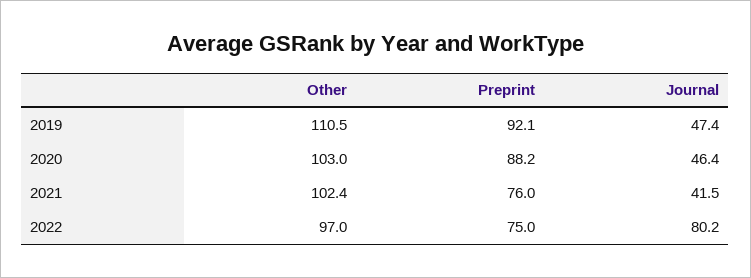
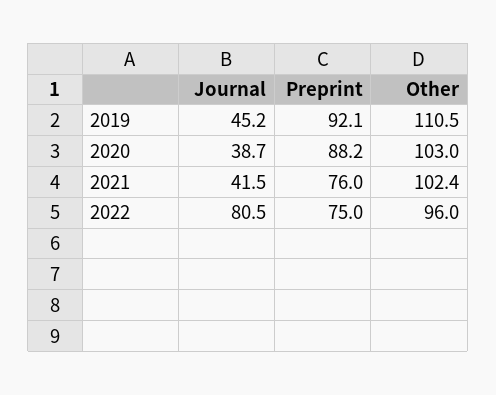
Journal, 2019: 47.4 -> 45.2
Journal, 2020: 46.4 -> 38.7
Other, 2022: 97 -> 96
Journal, 2022: 80.2 -> 80.5

